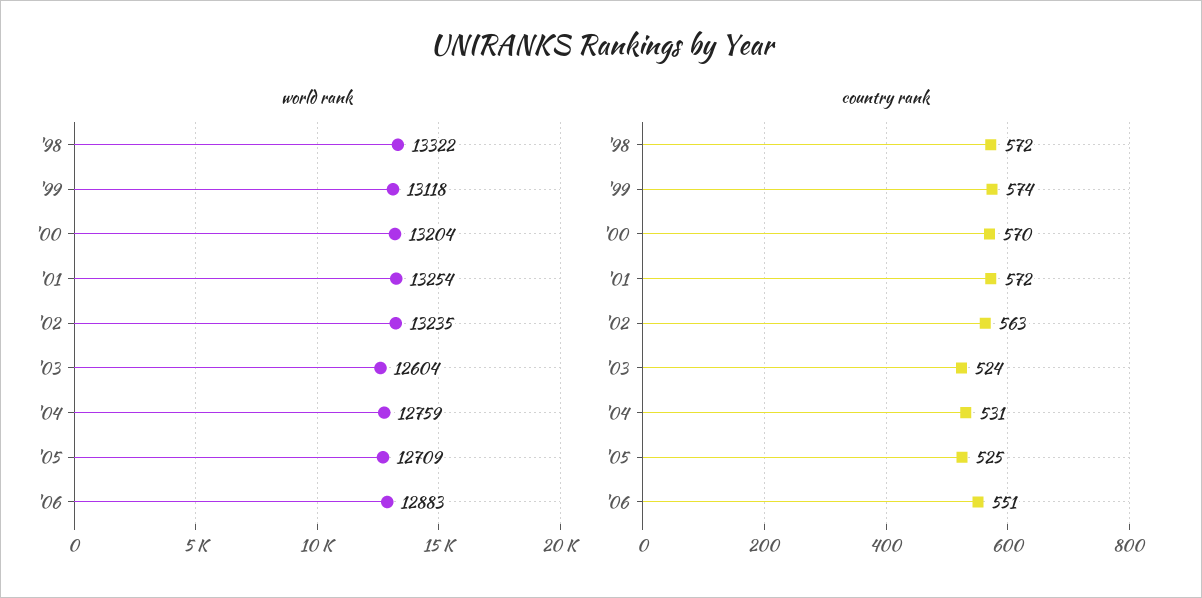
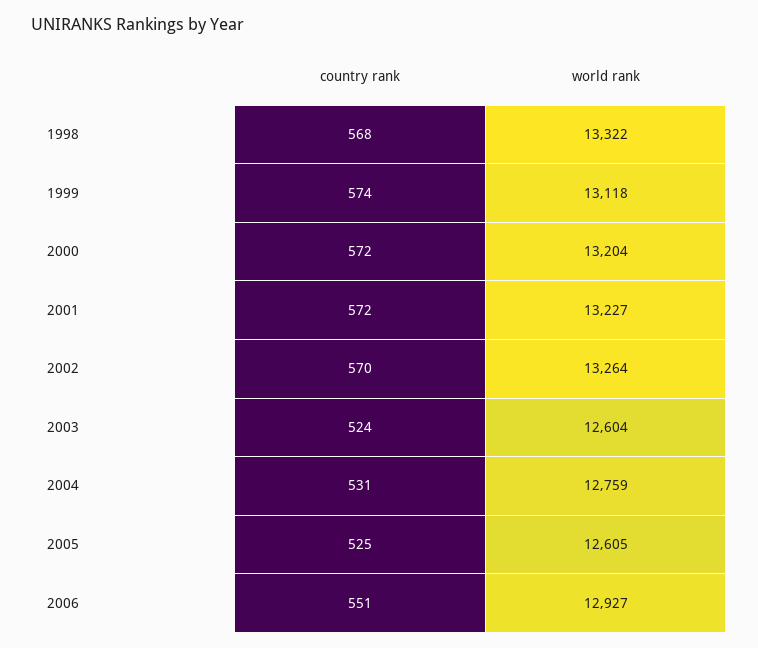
world rank, '01: 13254 -> 13227
world rank, '02: 13235 -> 13264
world rank, '05: 12709 -> 12605
world rank, '06: 12883 -> 12927
country rank, '98: 572 -> 568
country rank, '00: 570 -> 572
country rank, '02: 563 -> 570

